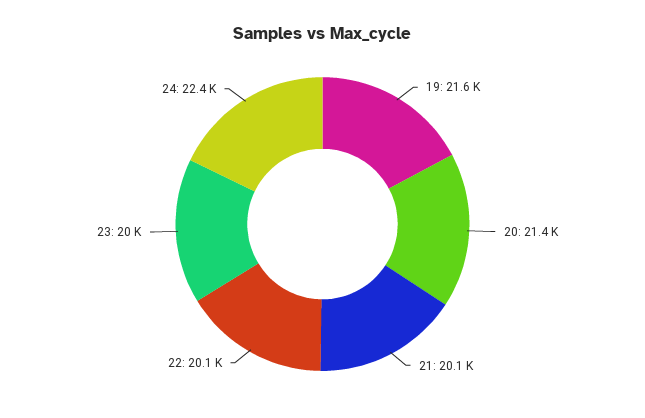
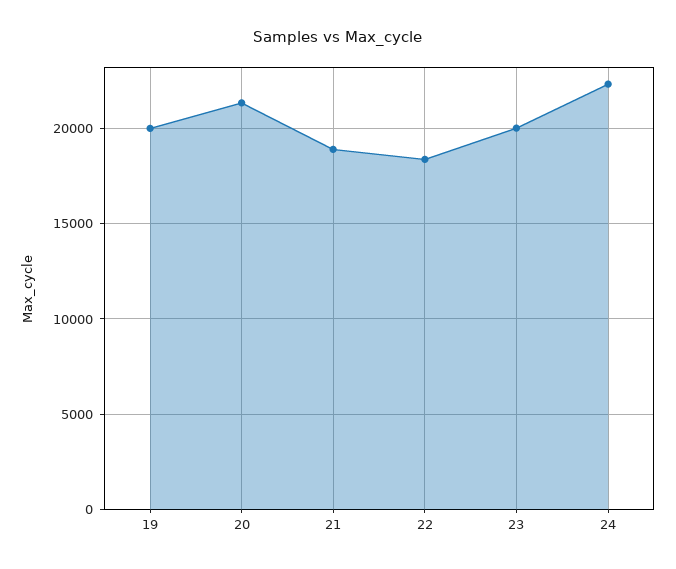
19: 21600 -> 20000
21: 20100 -> 19000
22: 20100 -> 18500

